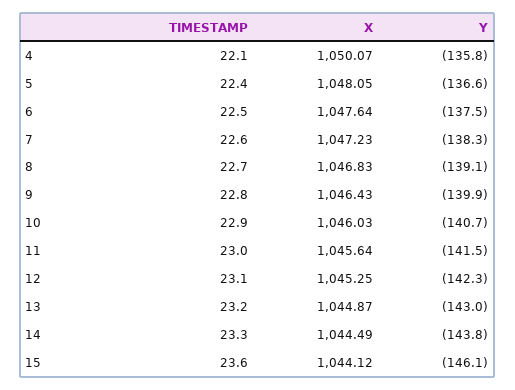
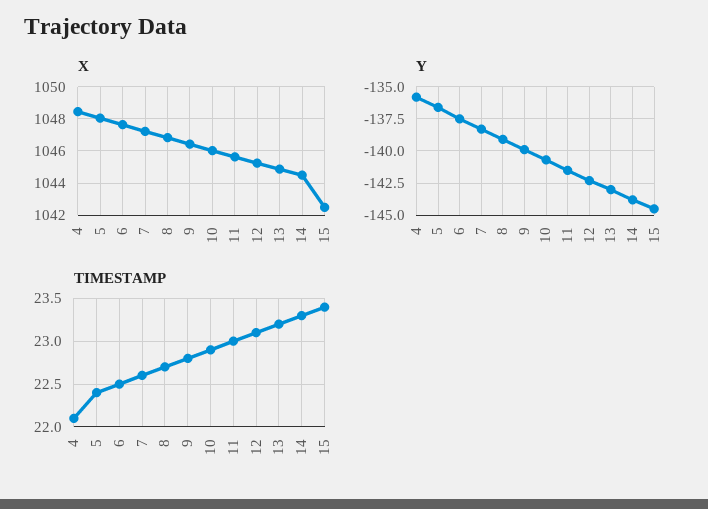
X, 4: 1050.07 -> 1048.5
TIMESTAMP, 15: 23.6 -> 23.4
X, 15: 1044.12 -> 1042.5
Y, 15: -146.1 -> -144.5

